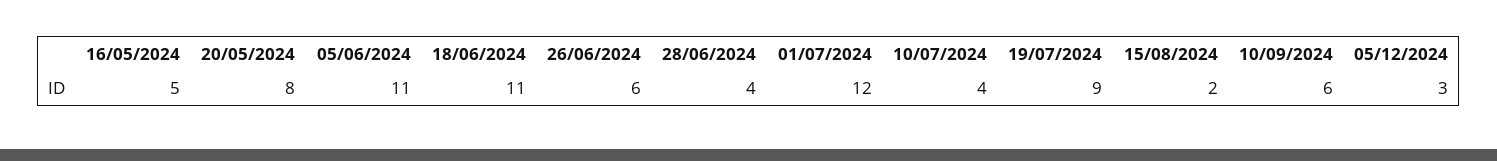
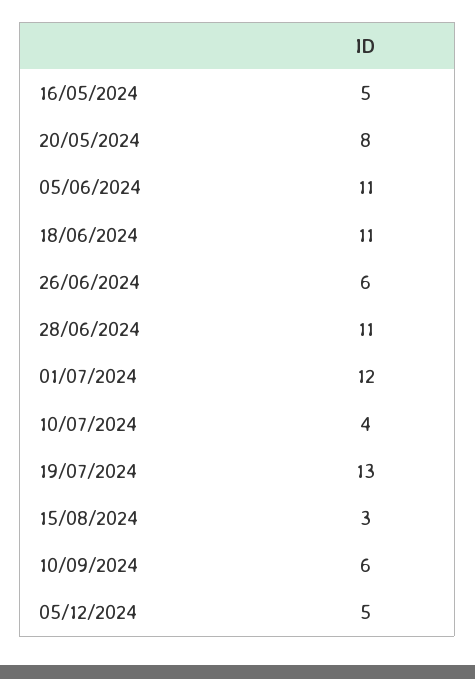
28/06/2024: 4 -> 11
19/07/2024: 9 -> 13
15/08/2024: 2 -> 3
05/12/2024: 3 -> 5

